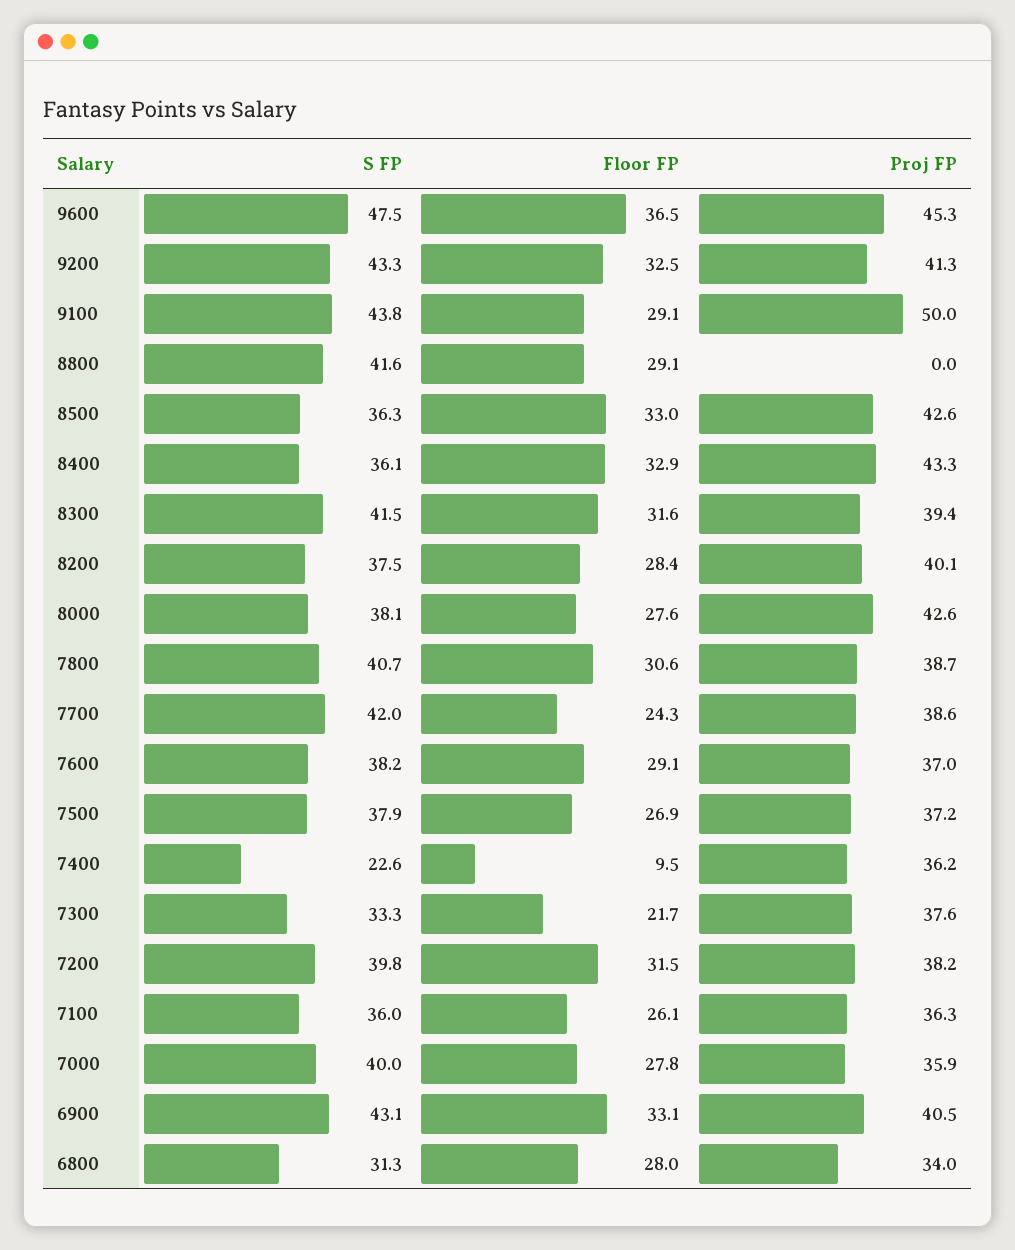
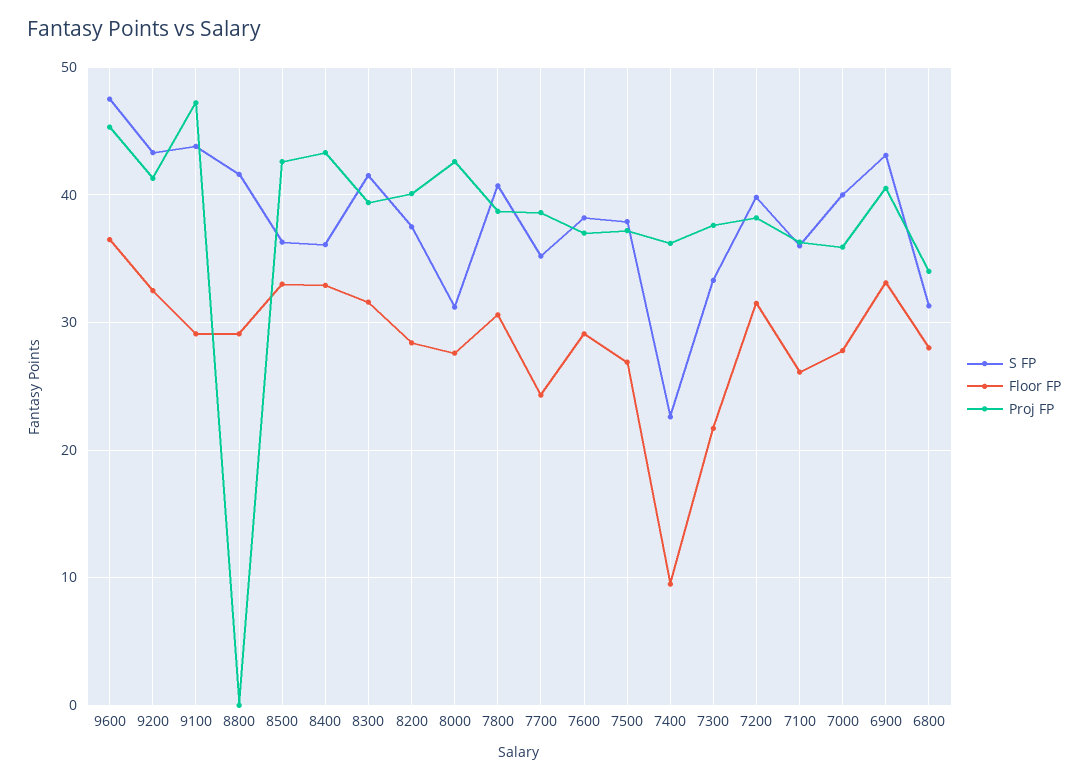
Proj FP, 9100: 50 -> 47
S FP, 8000: 38.1 -> 31
S FP, 7700: 42 -> 35

